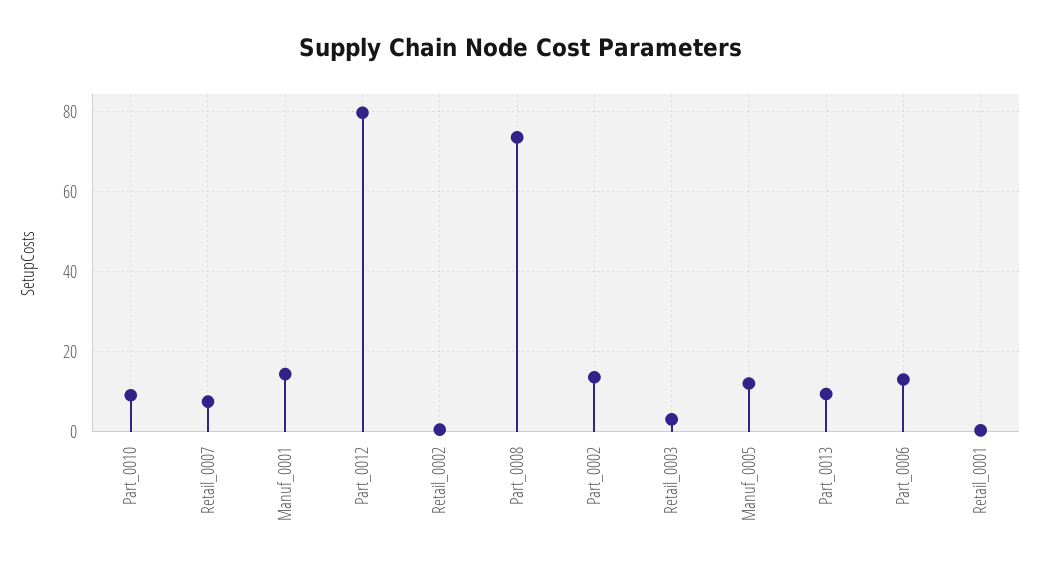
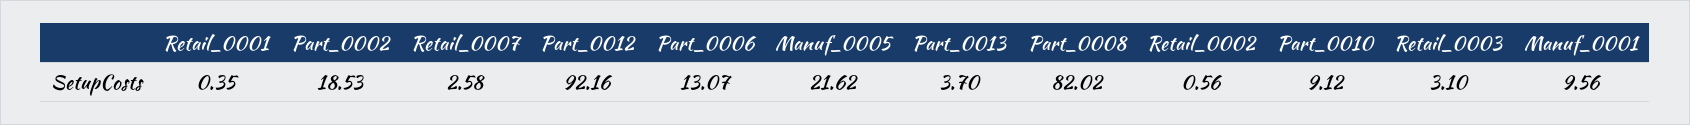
Retail_0007: 8 -> 2.58
Manuf_0001: 14 -> 9.56
Part_0012: 80 -> 92.16
Part_0008: 74 -> 82.02
Part_0002: 14 -> 18.53
Manuf_0005: 12 -> 21.62
Part_0013: 10 -> 3.7

